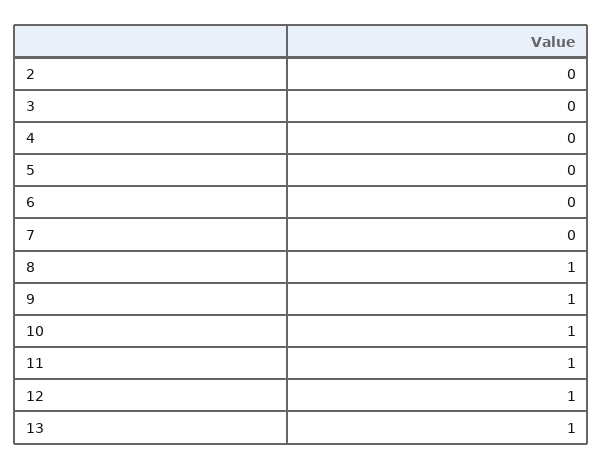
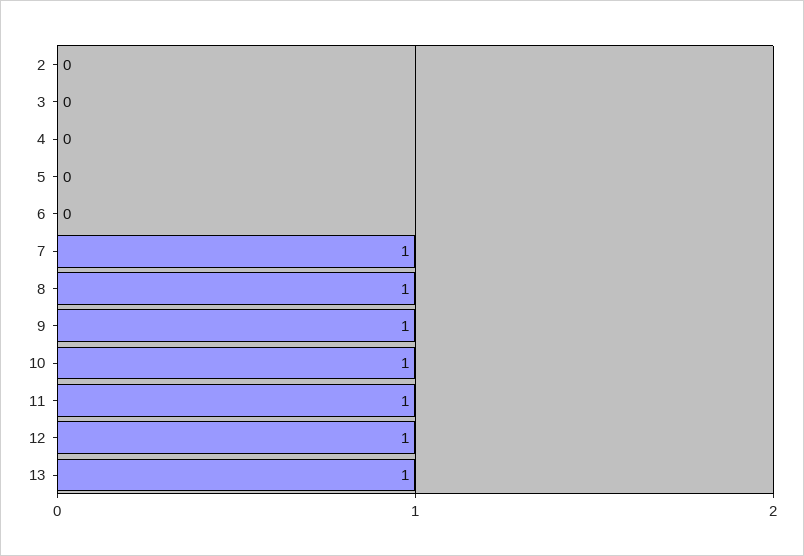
7: 0 -> 1

